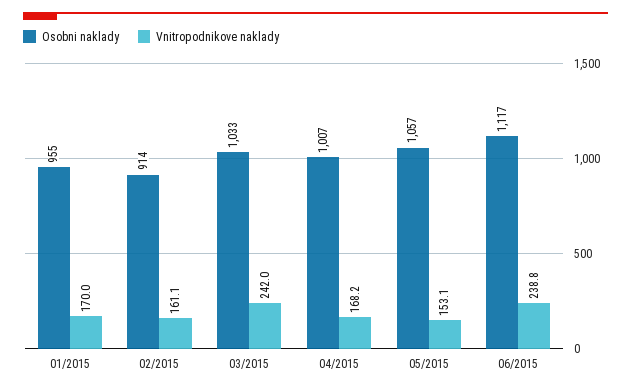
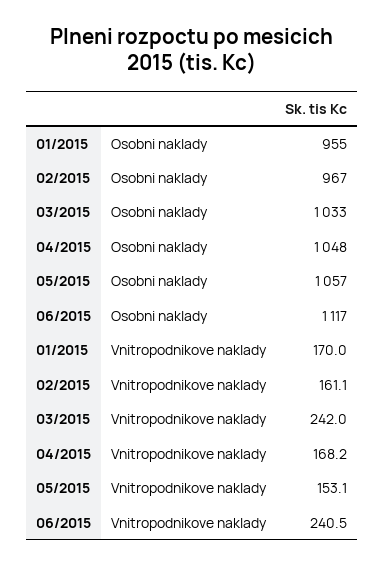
Osobni naklady, 02/2015: 914 -> 967
Osobni naklady, 04/2015: 1007 -> 1048
Vnitropodnikove naklady, 06/2015: 238.8 -> 240.5

